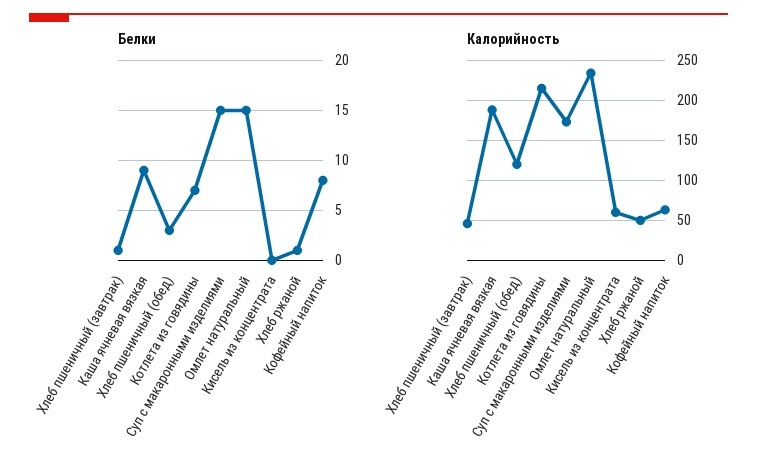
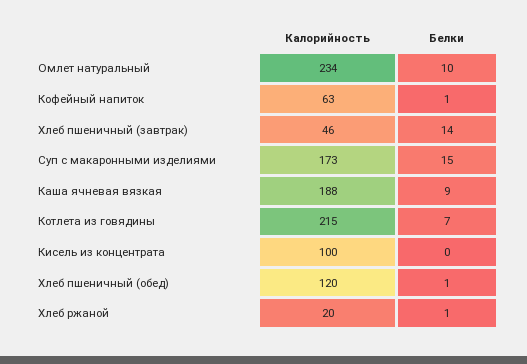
Белки, Хлеб пшеничный (завтрак): 1 -> 14
Белки, Хлеб пшеничный (обед): 3 -> 1
Белки, Омлет натуральный: 15 -> 10
Белки, Кофейный напиток: 8 -> 1
Калорийность, Кисель из концентрата: 60 -> 100
Калорийность, Хлеб ржаной: 50 -> 20

